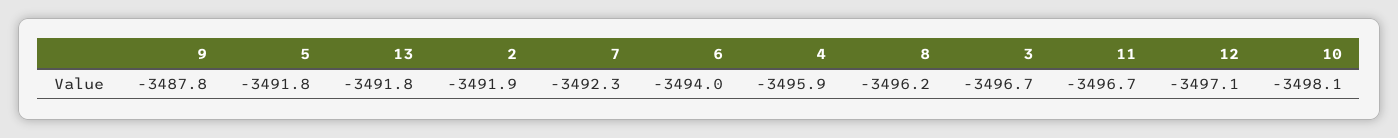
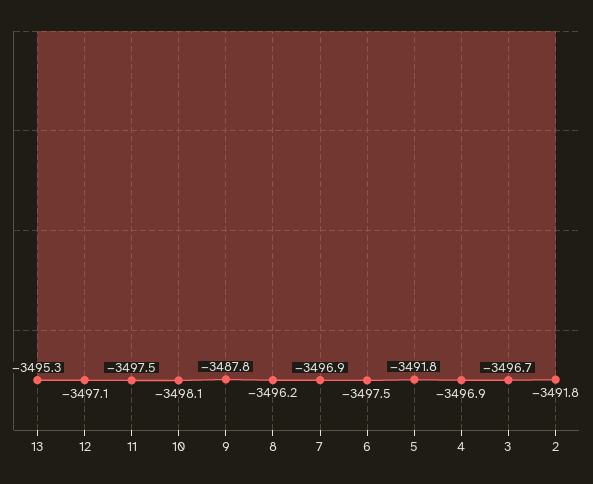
13: -3491.8 -> -3495.3
2: -3491.9 -> -3491.8
7: -3492.3 -> -3496.9
6: -3494 -> -3497.5
4: -3495.9 -> -3496.9
11: -3496.7 -> -3497.5

